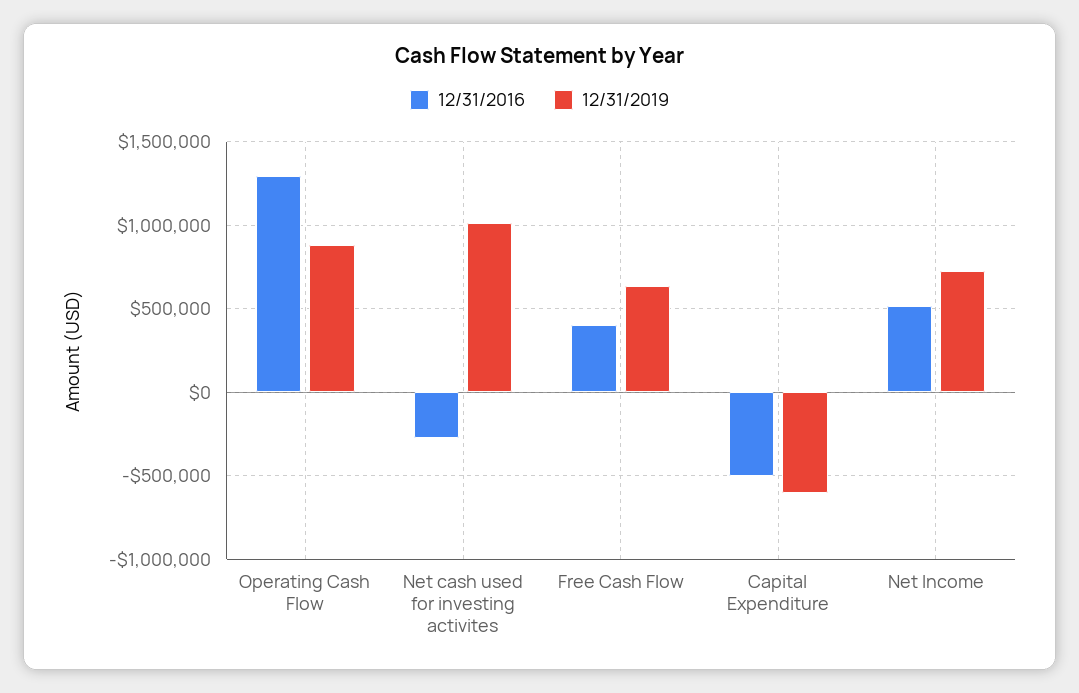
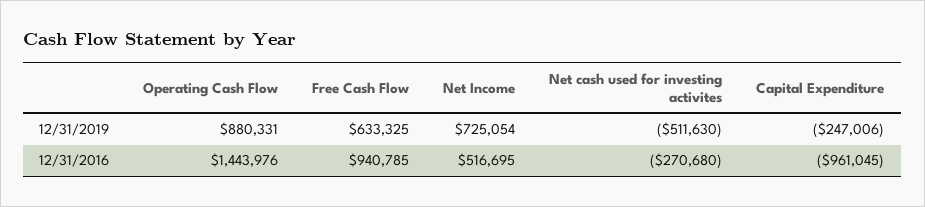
12/31/2016, Operating Cash Flow: 1300000 -> 1443976
12/31/2019, Net cash used for investing activites: 1000000 -> -511630
12/31/2016, Free Cash Flow: 400000 -> 940785
12/31/2016, Capital Expenditure: -500000 -> -961045
12/31/2019, Capital Expenditure: -600000 -> -247006

